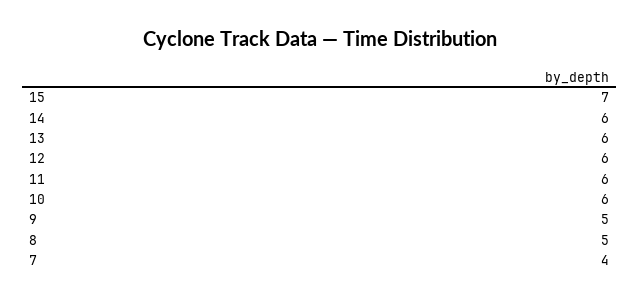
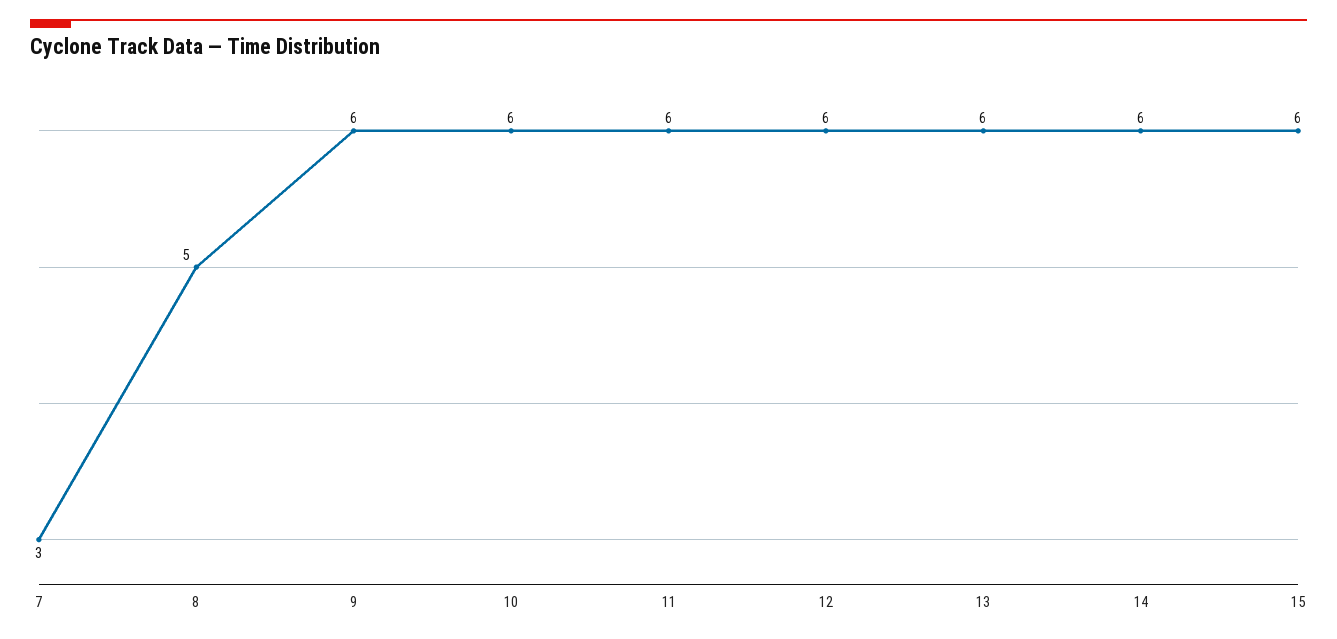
15: 7 -> 6
9: 5 -> 6
7: 4 -> 3

